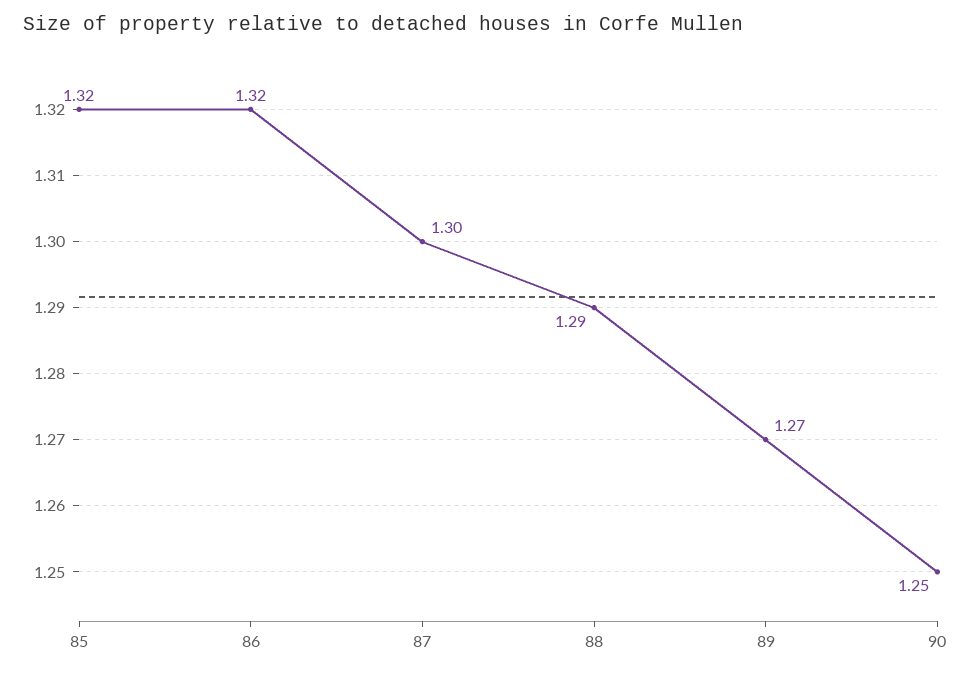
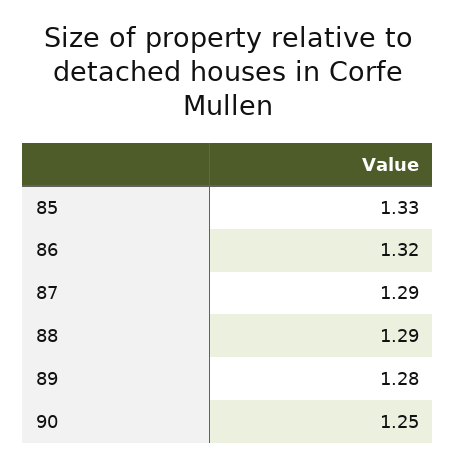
85: 1.32 -> 1.33
87: 1.3 -> 1.29
89: 1.27 -> 1.28

